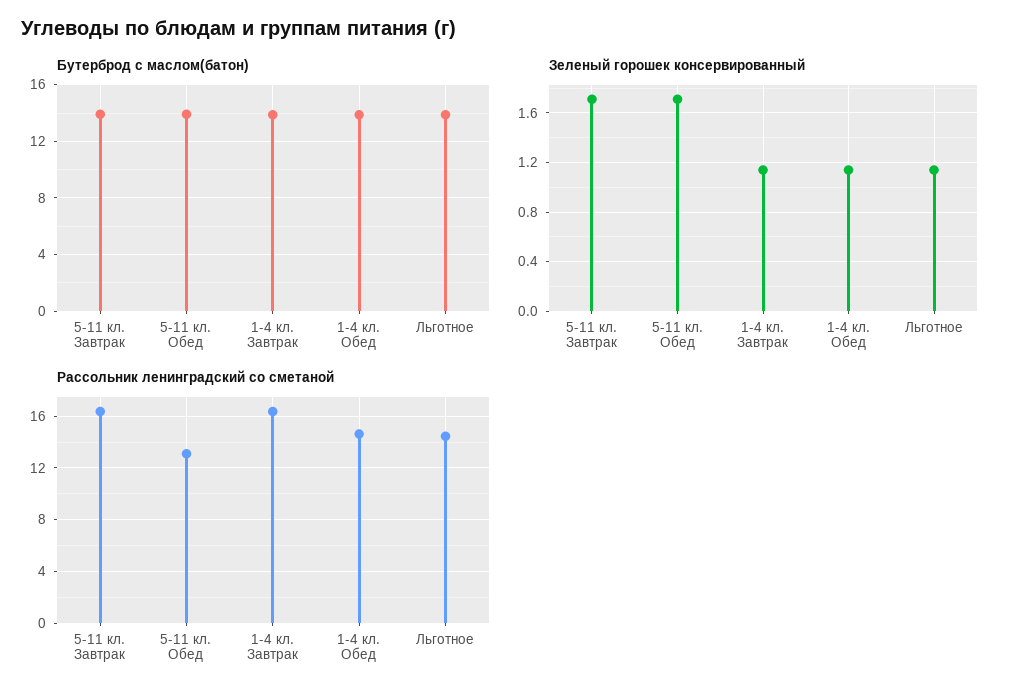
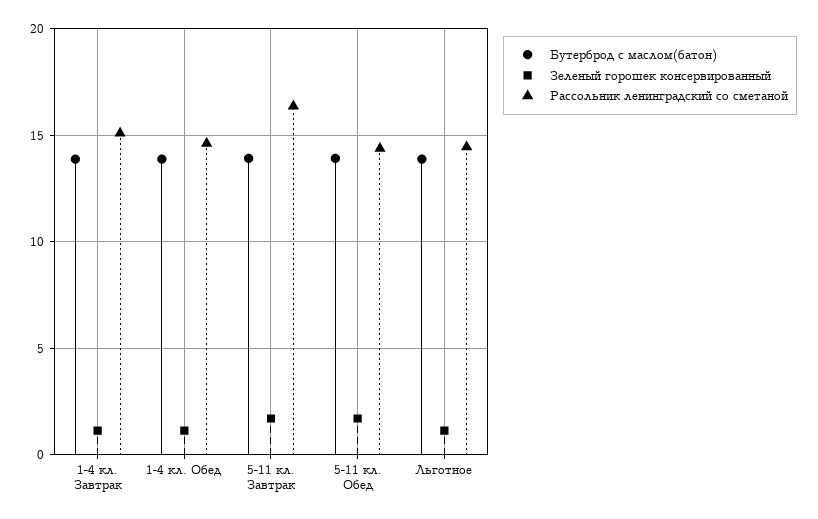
Рассольник ленинградский со сметаной, 5-11 кл. Обед: 13 -> 14.5
Рассольник ленинградский со сметаной, 1-4 кл. Завтрак: 16.5 -> 15

